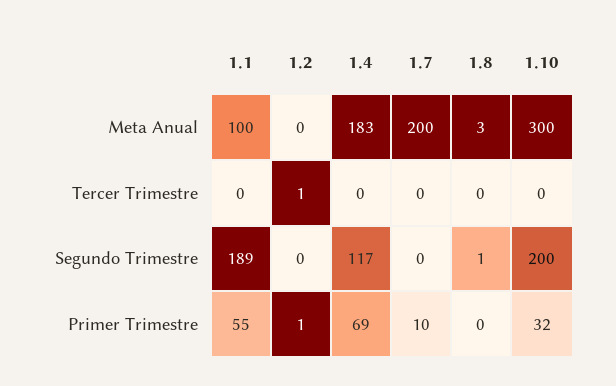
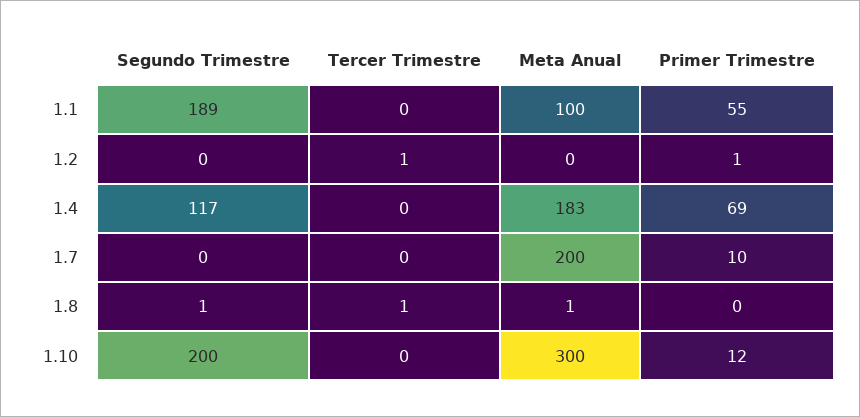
1.8, Meta Anual: 3 -> 1
1.8, Tercer Trimestre: 0 -> 1
1.10, Primer Trimestre: 32 -> 12

